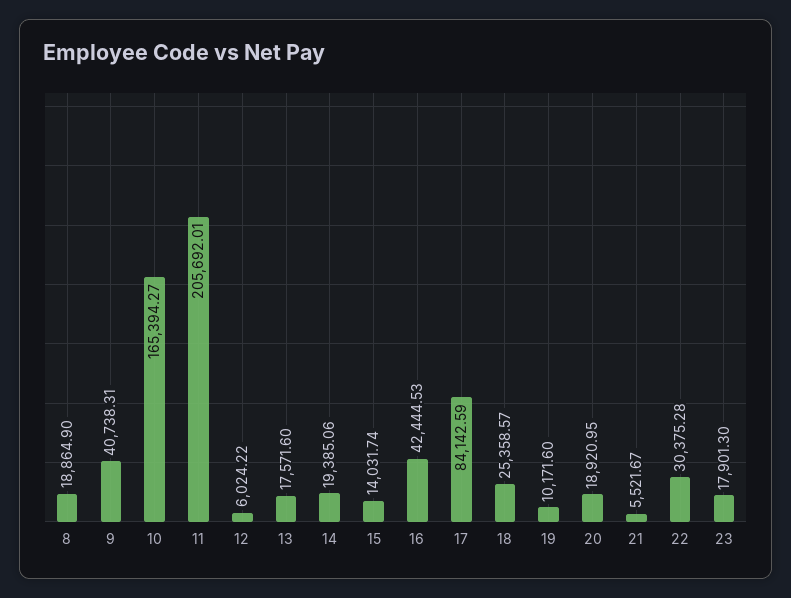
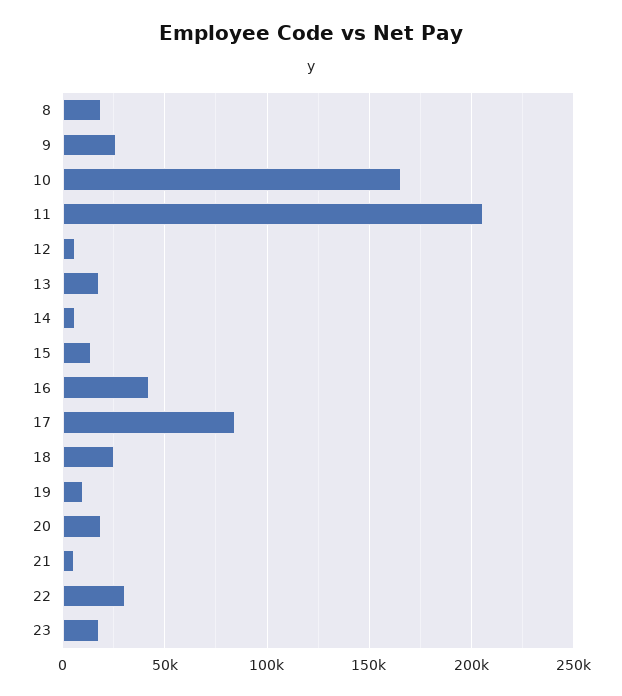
9: 40738.31 -> 25000
14: 19385.06 -> 5000

